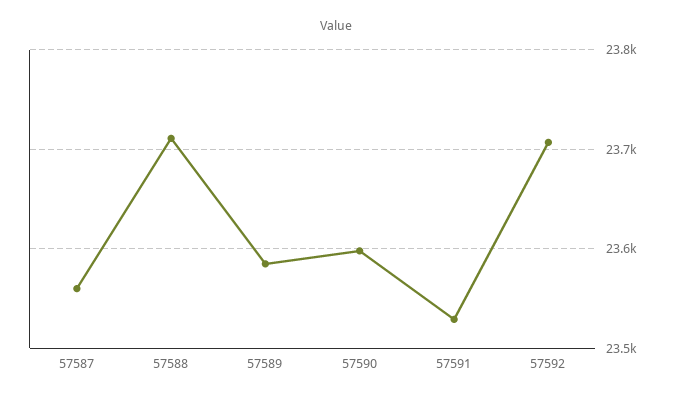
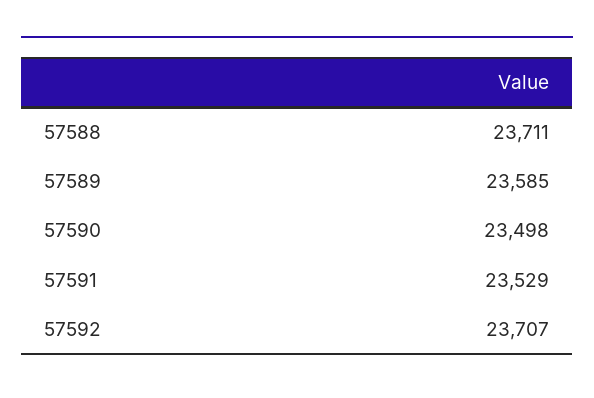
57587: 23560 -> none
57590: 23600 -> 23498

